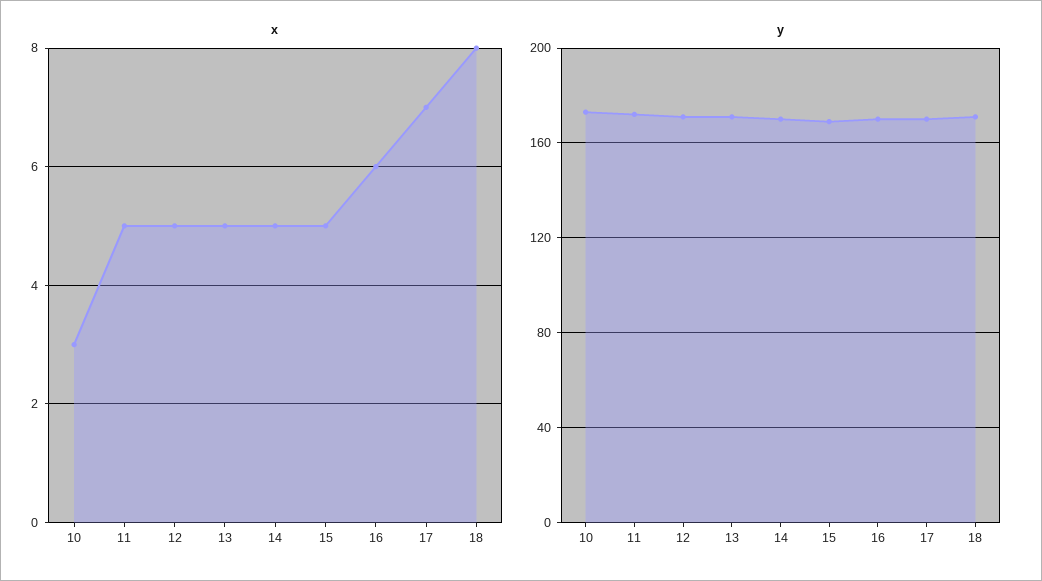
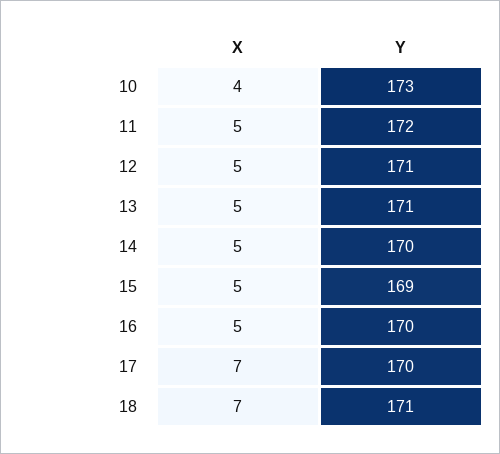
x, 10: 3 -> 4
x, 16: 6 -> 5
x, 18: 8 -> 7

